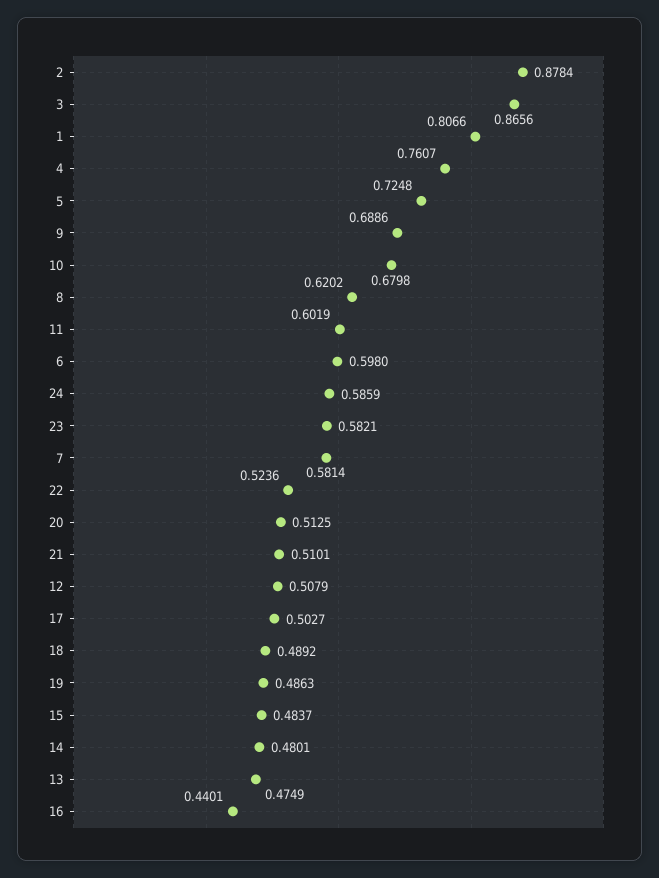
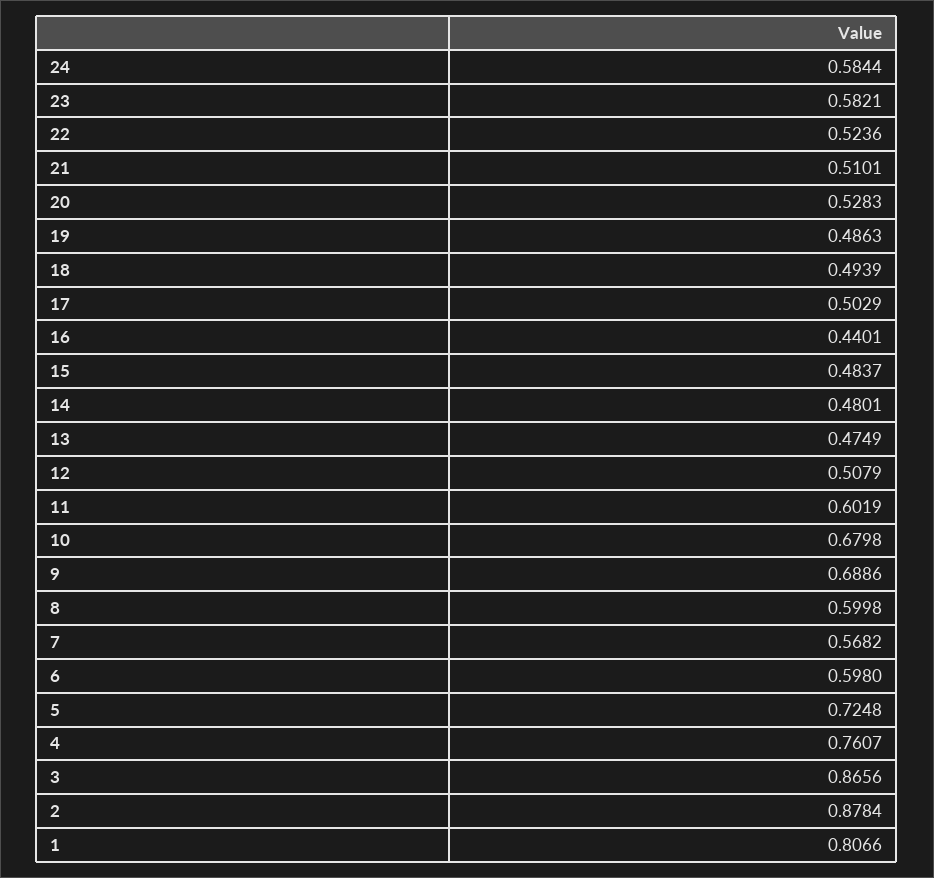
8: 0.6202 -> 0.5998
24: 0.5859 -> 0.5844
7: 0.5814 -> 0.5682
20: 0.5125 -> 0.5283
17: 0.5027 -> 0.5029
18: 0.4892 -> 0.4939

